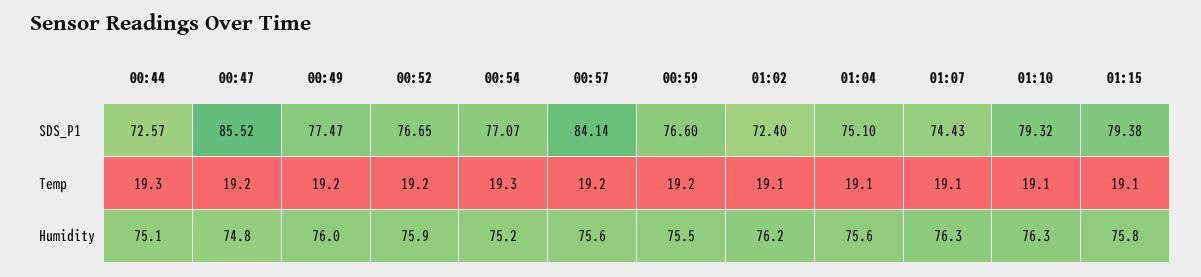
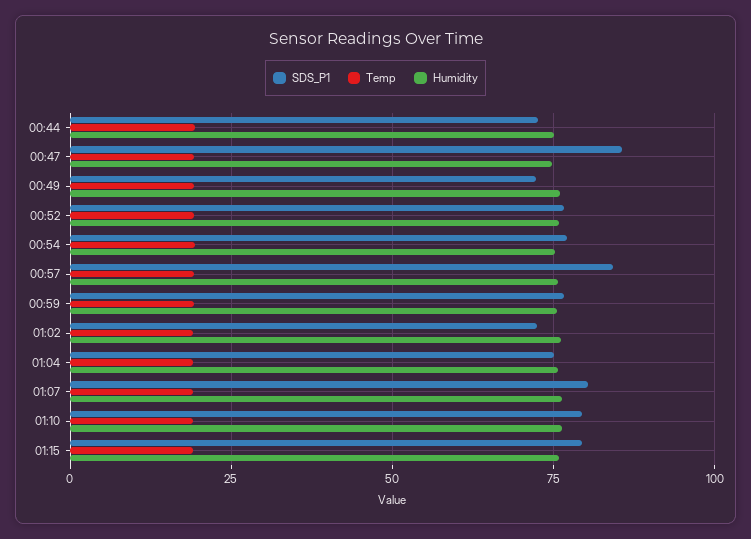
SDS_P1, 00:49: 77.47 -> 72.5
SDS_P1, 01:07: 74.43 -> 80

